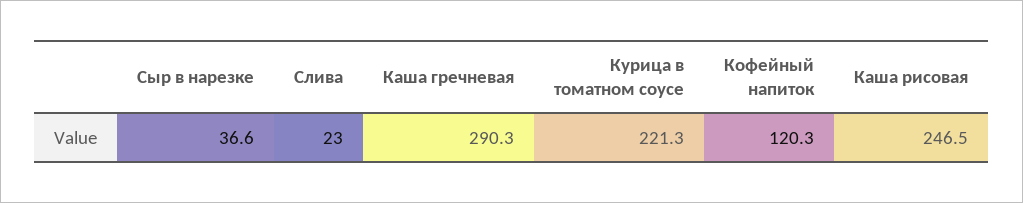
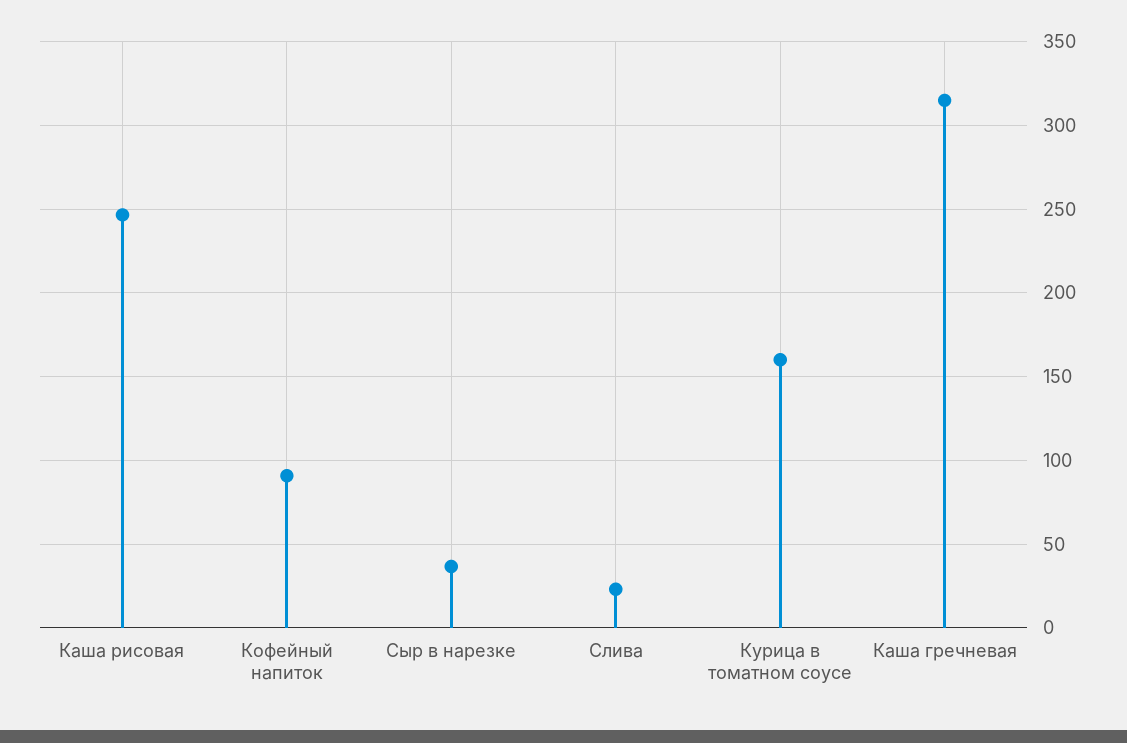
Каша гречневая: 290.3 -> 315
Курица в томатном соусе: 221.3 -> 160
Кофейный напиток: 120.3 -> 90

